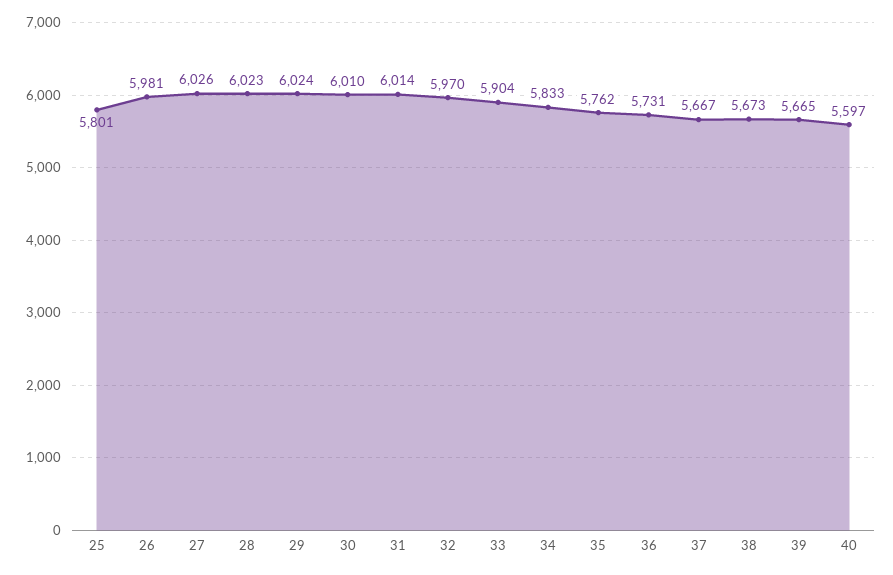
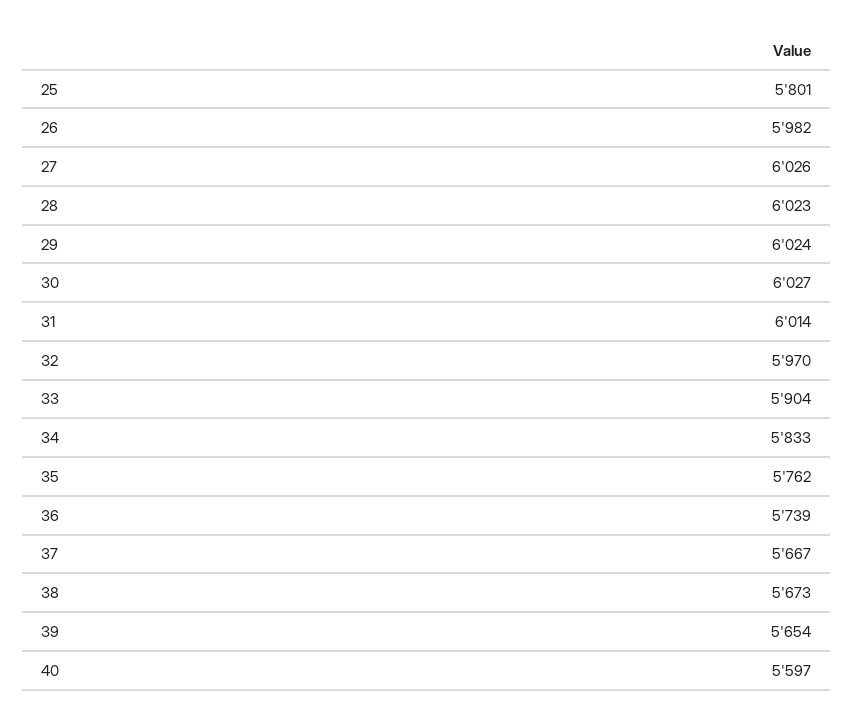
26: 5981 -> 5982
30: 6010 -> 6027
36: 5731 -> 5739
39: 5665 -> 5654

